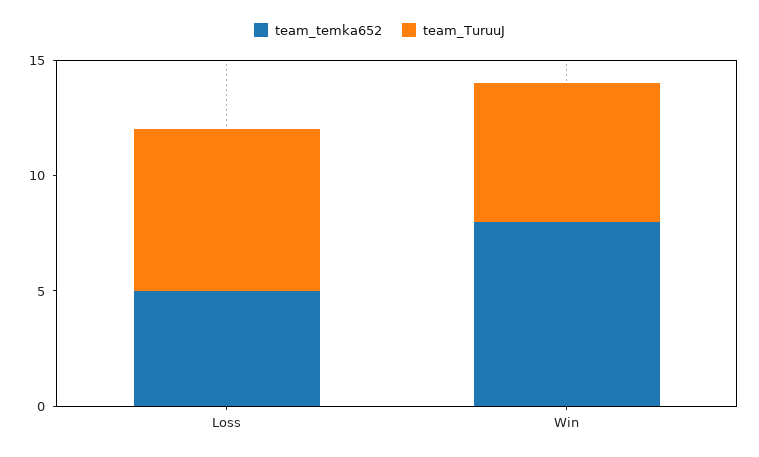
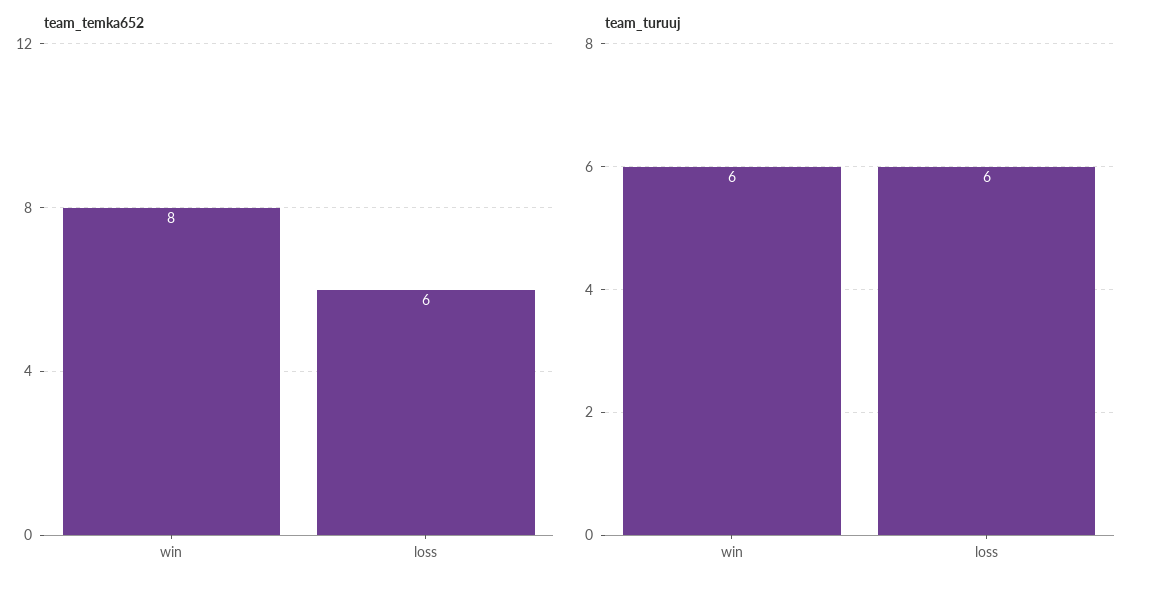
team_temka652, Loss: 5 -> 6
team_TuruuJ, Loss: 7 -> 6

